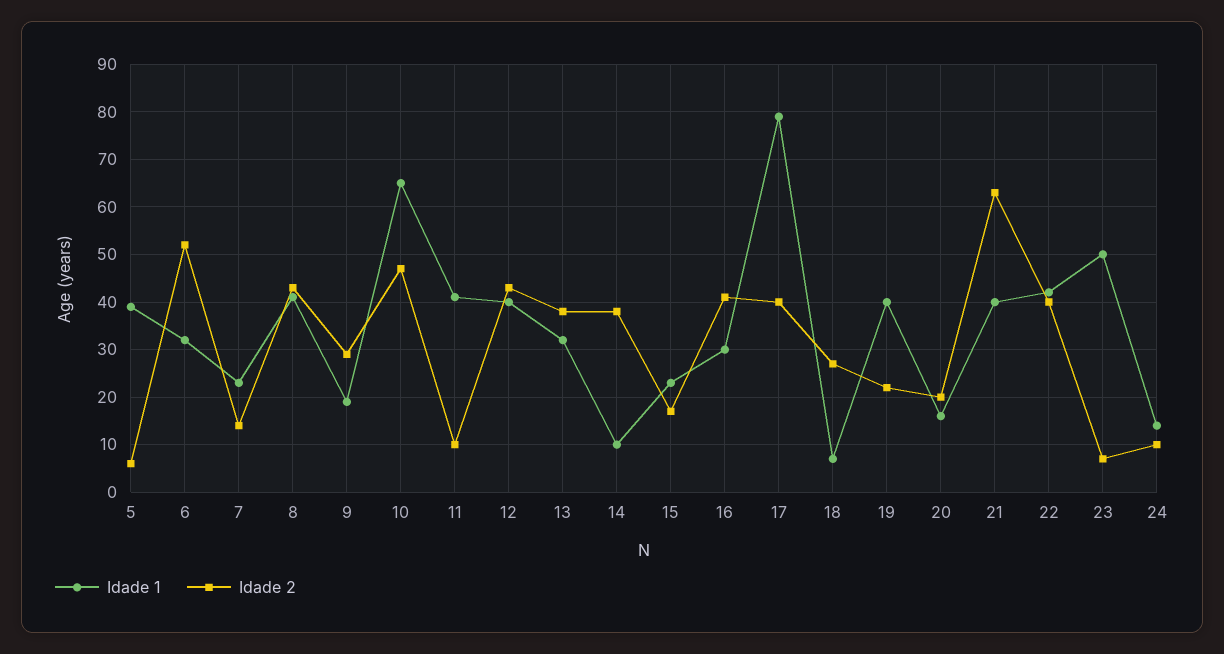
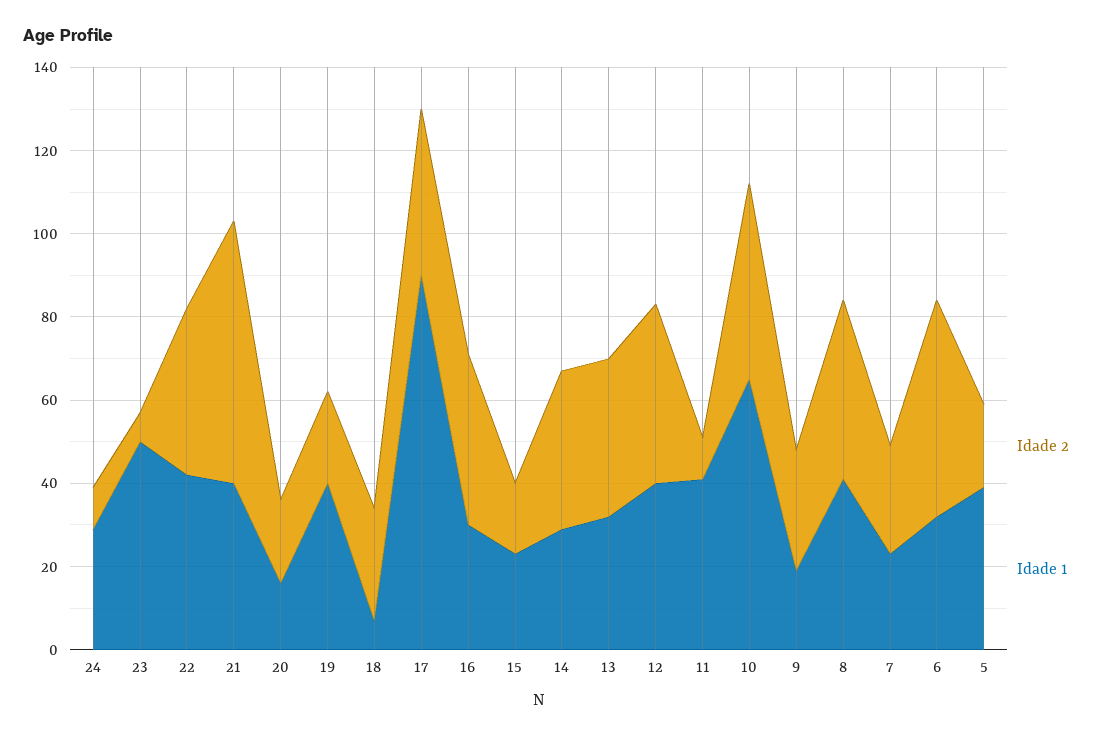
Idade 2, 5: 5 -> 20
Idade 2, 7: 15 -> 25
Idade 1, 14: 10 -> 30
Idade 1, 17: 80 -> 90
Idade 1, 24: 15 -> 30

